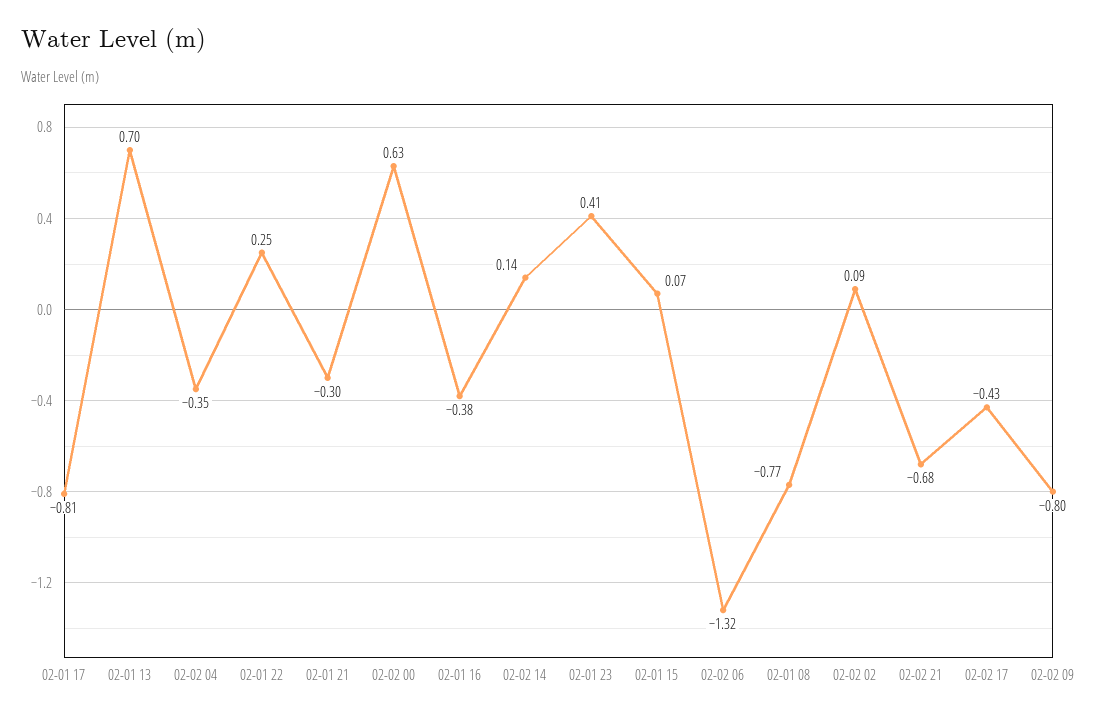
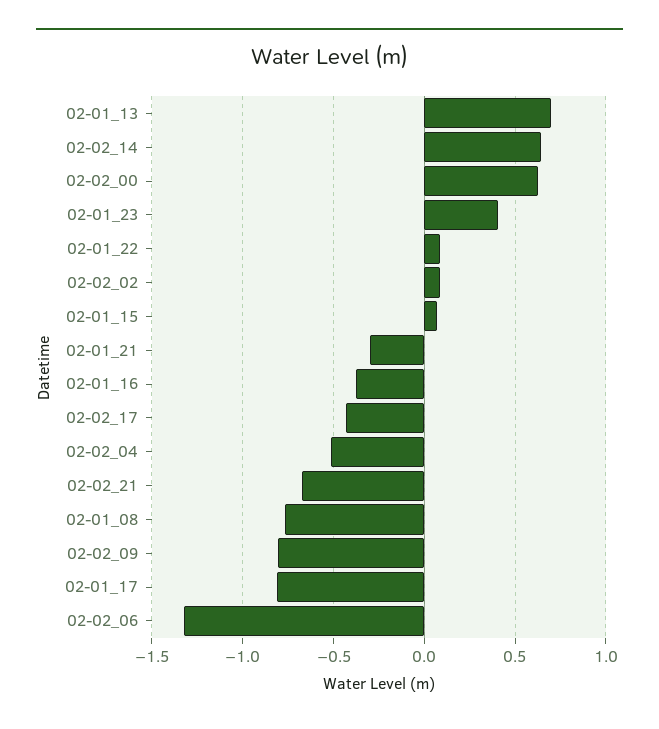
02-02 04: -0.35 -> -0.5
02-01 22: 0.25 -> 0.1
02-02 14: 0.14 -> 0.65

